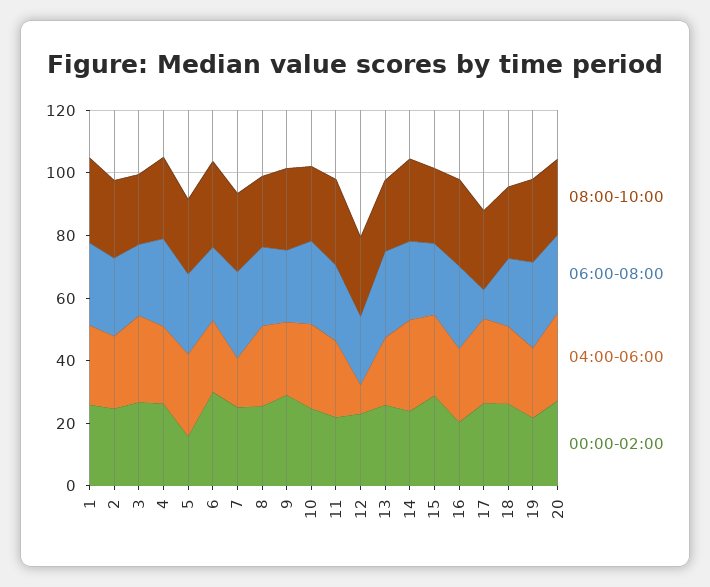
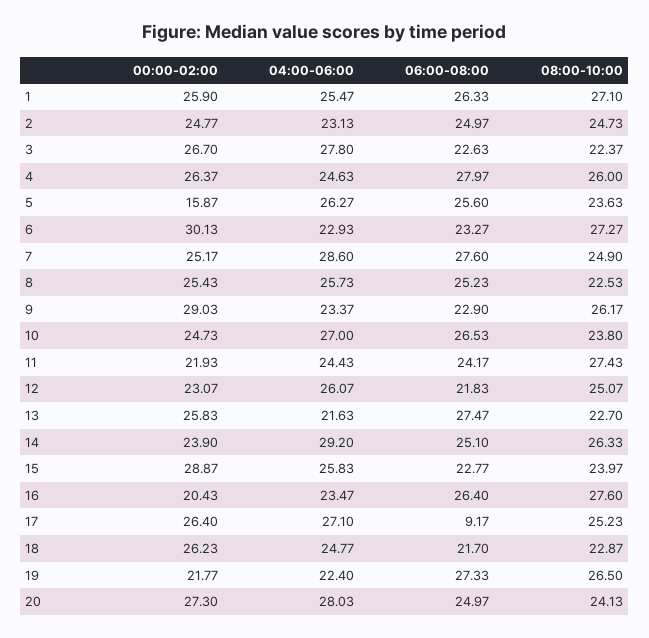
04:00-06:00, 7: 15 -> 28.6
04:00-06:00, 12: 10 -> 26.07

